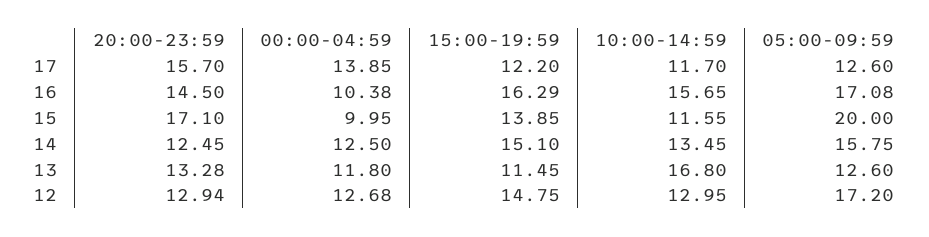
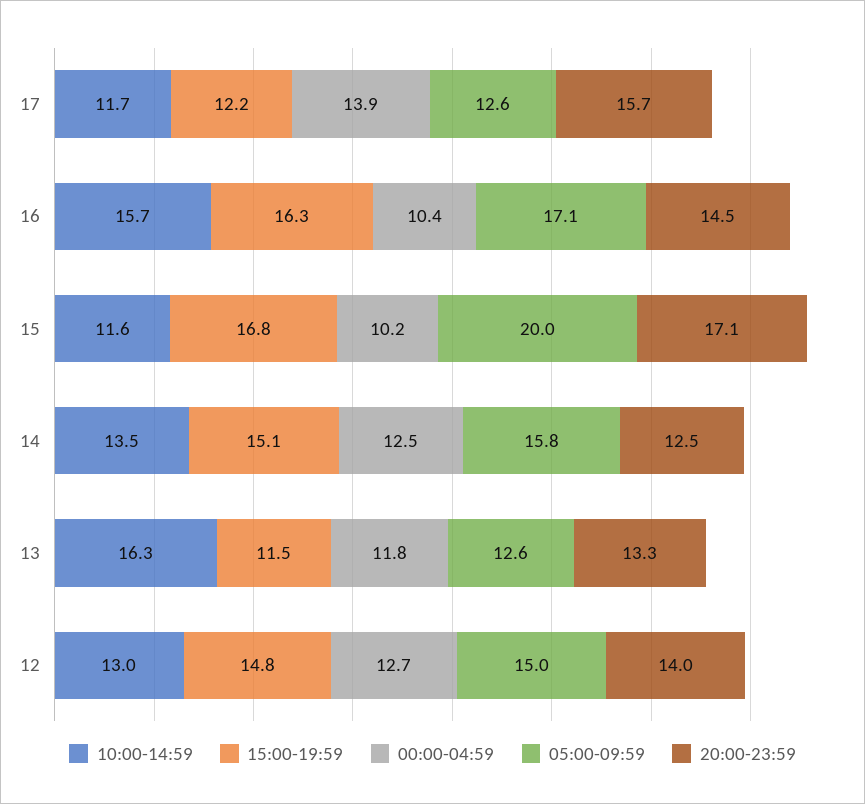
00:00-04:59, 15: 9.95 -> 10.2
15:00-19:59, 15: 13.85 -> 16.8
10:00-14:59, 13: 16.8 -> 16.3
20:00-23:59, 12: 12.94 -> 14
05:00-09:59, 12: 17.2 -> 15

